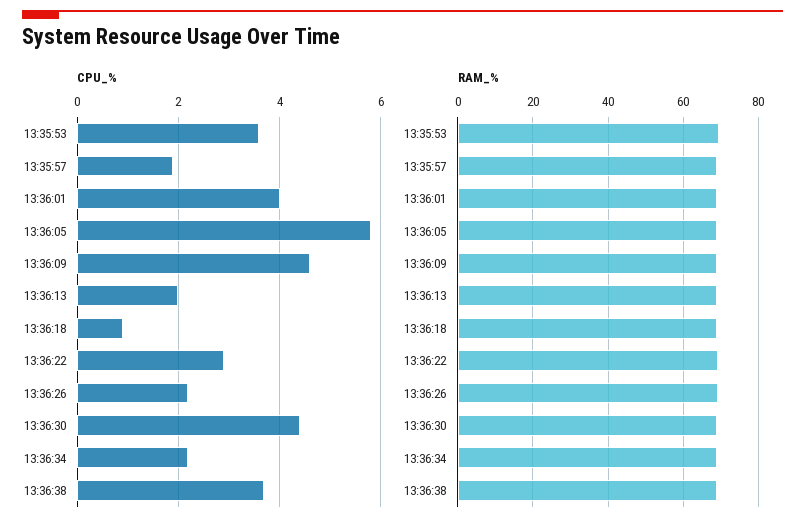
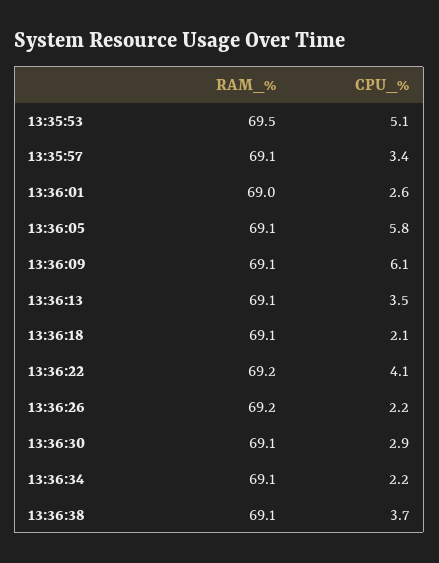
CPU_%, 13:35:53: 3.5 -> 5.1
CPU_%, 13:35:57: 2 -> 3.4
CPU_%, 13:36:01: 4 -> 2.6
CPU_%, 13:36:09: 4.5 -> 6.1
CPU_%, 13:36:13: 2 -> 3.5
CPU_%, 13:36:18: 1 -> 2.1
CPU_%, 13:36:22: 3 -> 4.1
CPU_%, 13:36:30: 4.5 -> 2.9

